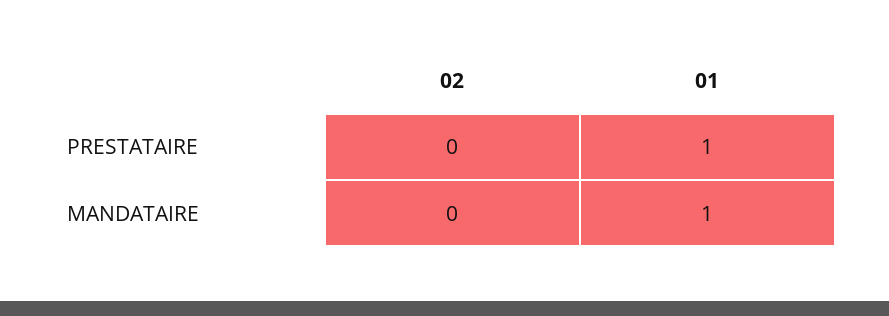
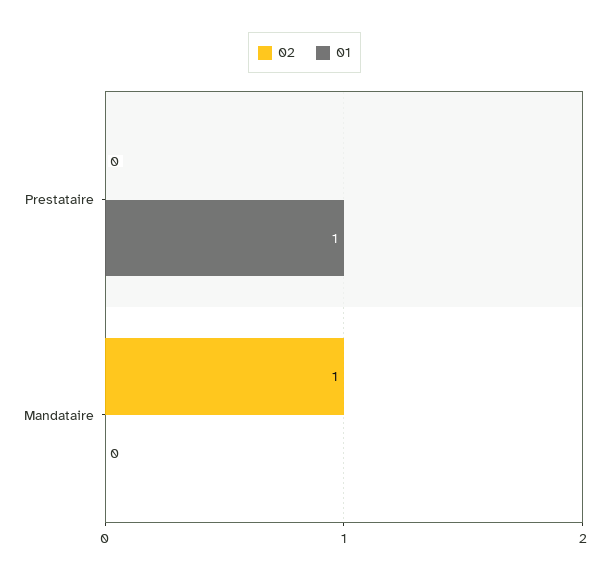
02, MANDATAIRE: 0 -> 1
01, MANDATAIRE: 1 -> 0

